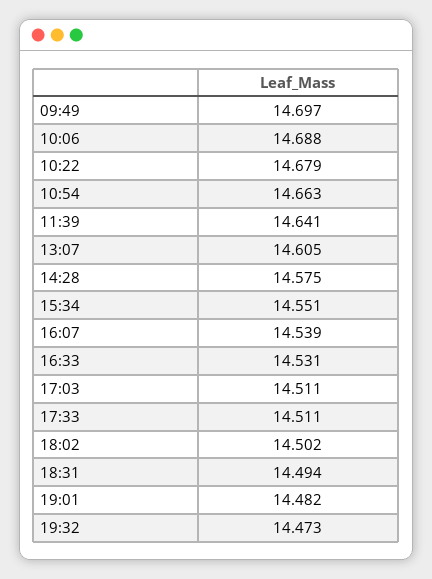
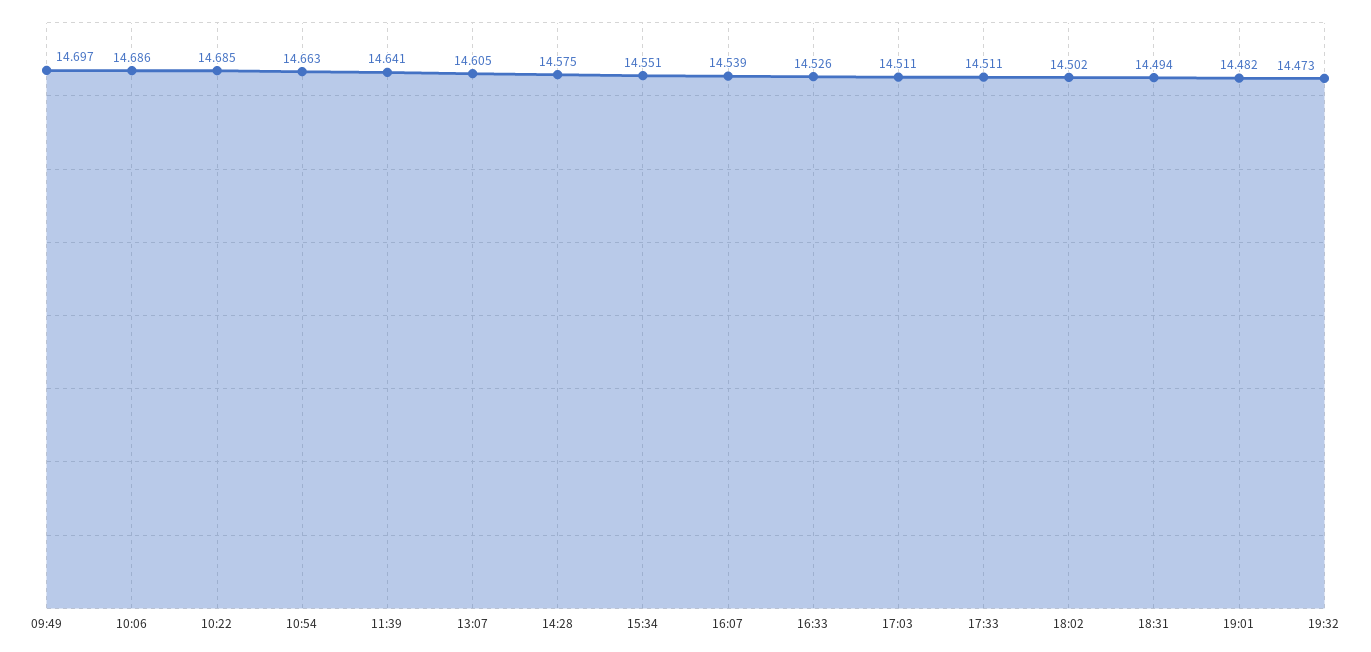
10:06: 14.688 -> 14.686
10:22: 14.679 -> 14.685
16:33: 14.531 -> 14.526

